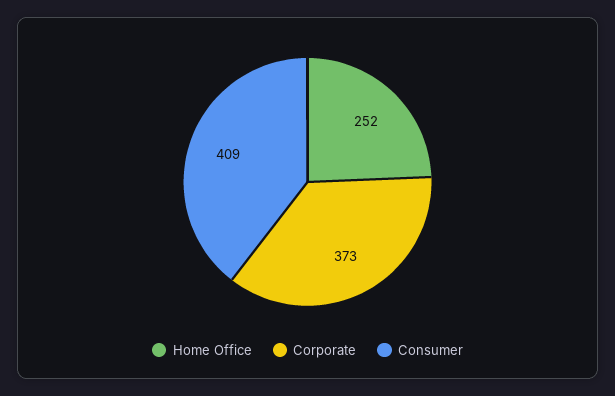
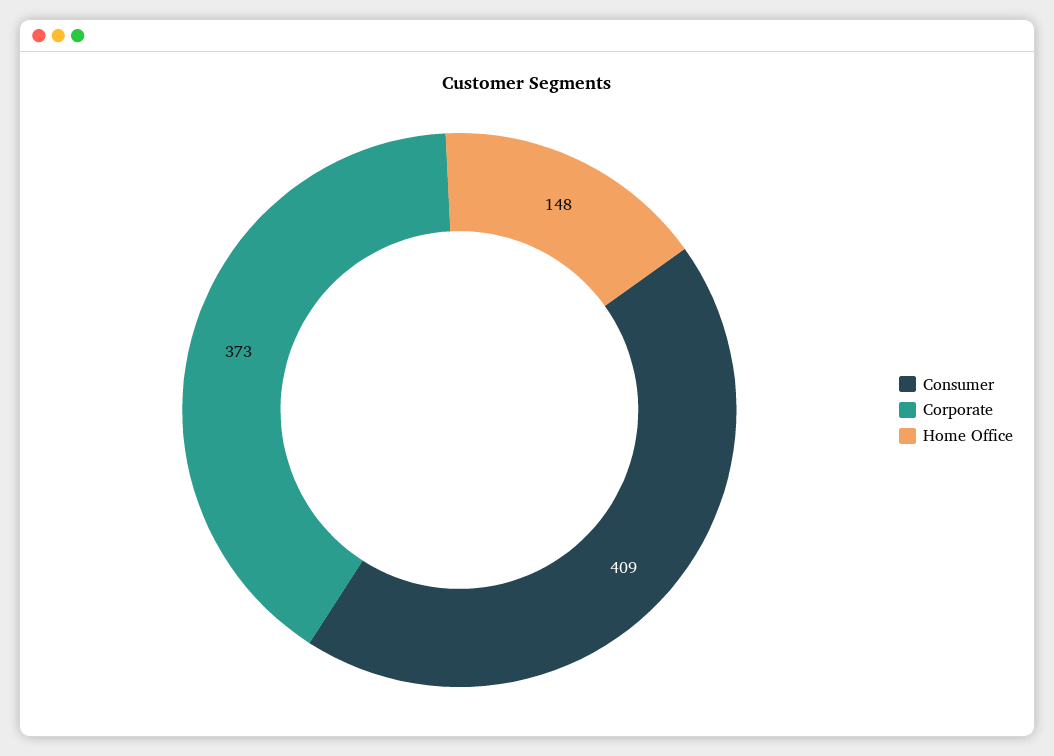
Home Office: 252 -> 148

